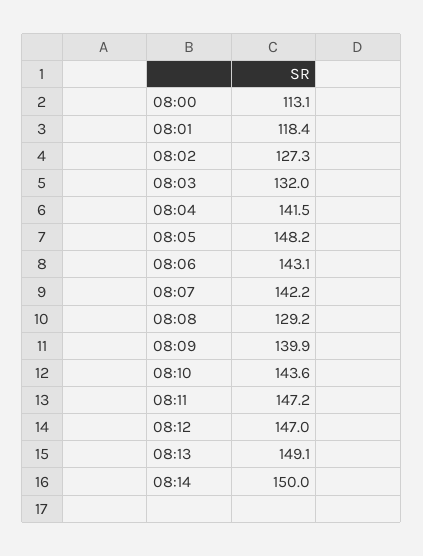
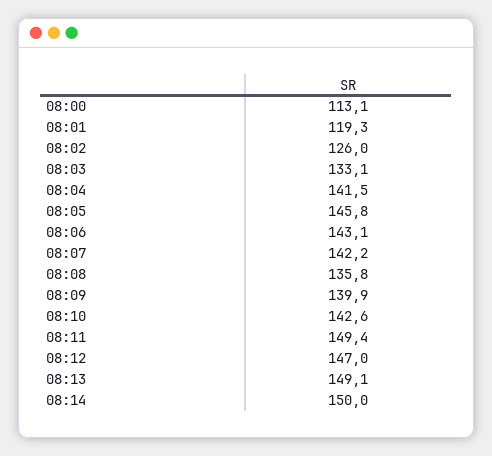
08:01: 118.4 -> 119.3
08:02: 127.3 -> 126
08:03: 132 -> 133.1
08:05: 148.2 -> 145.8
08:08: 129.2 -> 135.8
08:10: 143.6 -> 142.6
08:11: 147.2 -> 149.4

